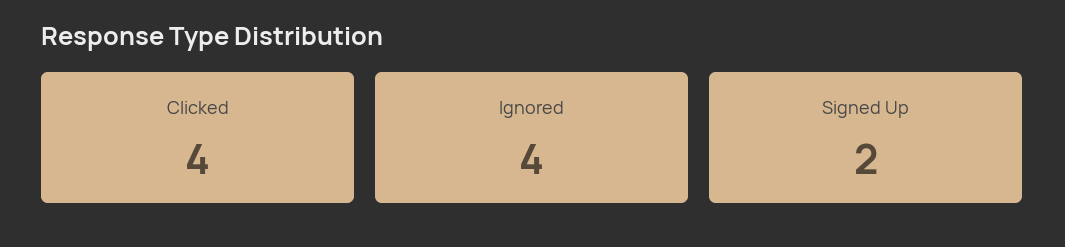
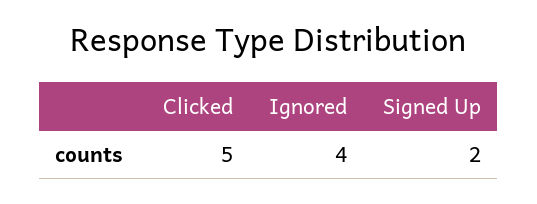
Clicked: 4 -> 5

